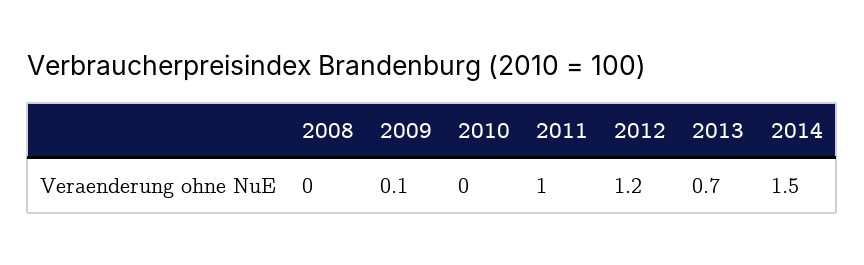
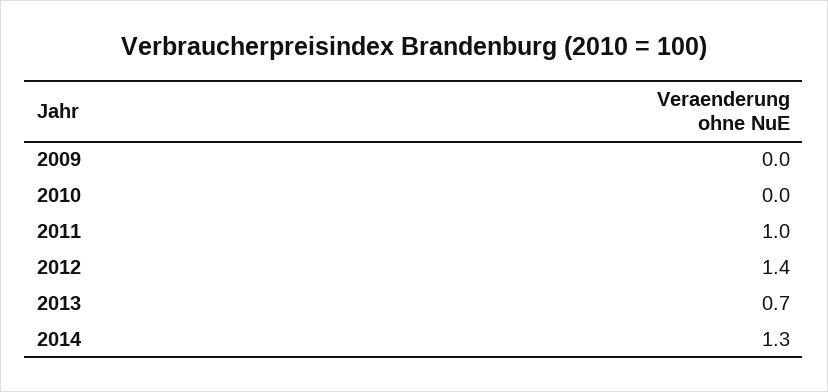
2008: 0 -> none
2009: 0.1 -> 0
2012: 1.2 -> 1.4
2014: 1.5 -> 1.3

